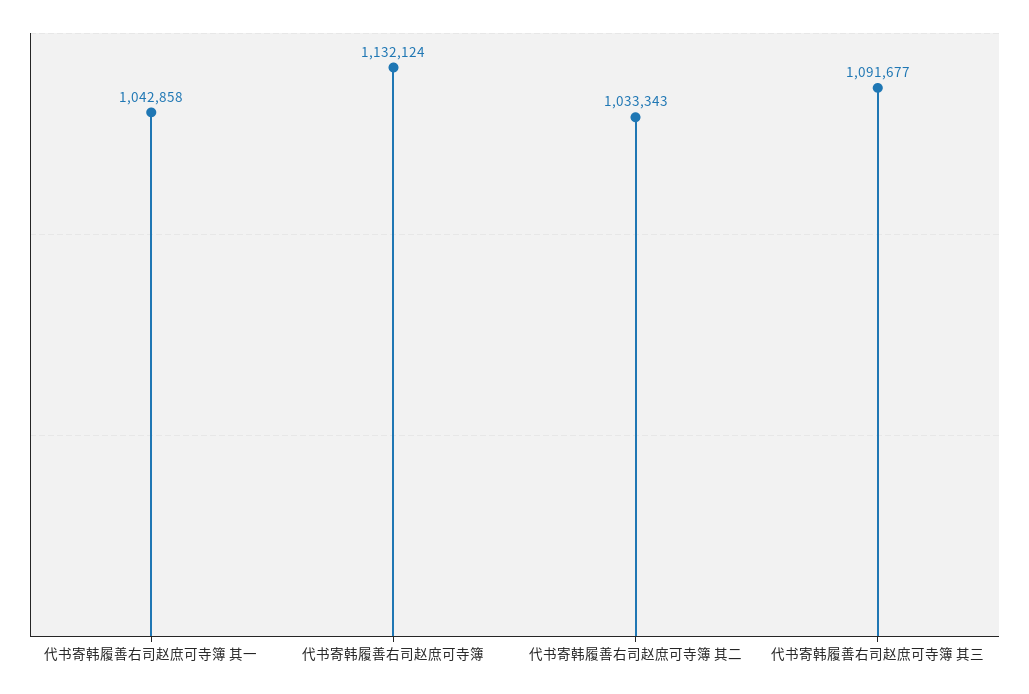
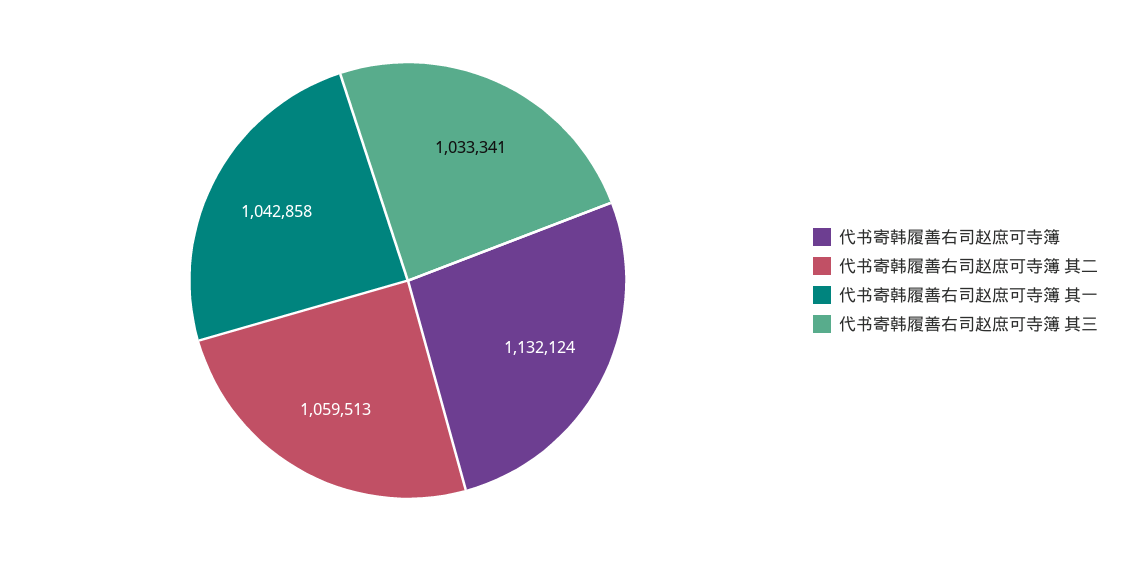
代书寄韩履善右司赵庶可寺簿 其二: 1033343 -> 1059513
代书寄韩履善右司赵庶可寺簿 其三: 1091677 -> 1033341

